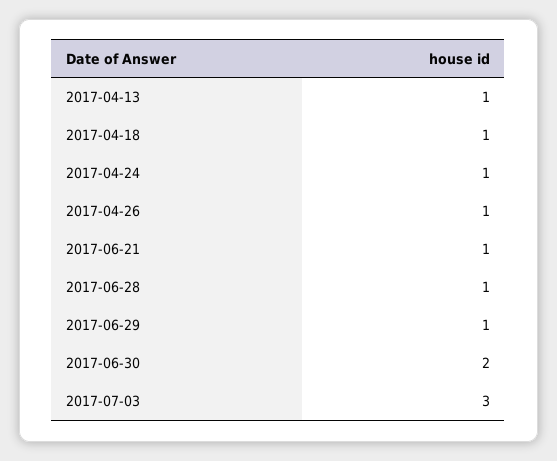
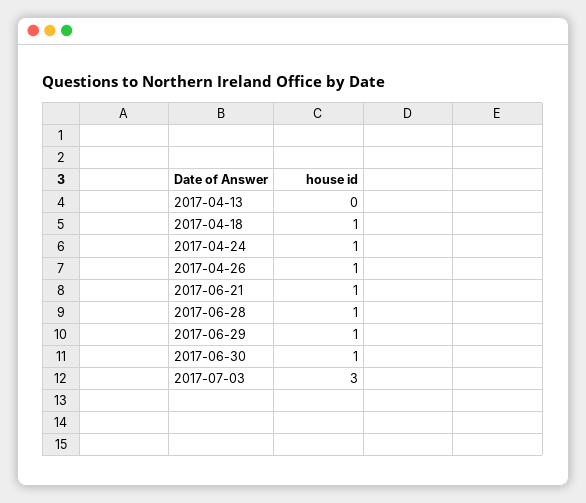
2017-04-13: 1 -> 0
2017-06-30: 2 -> 1

